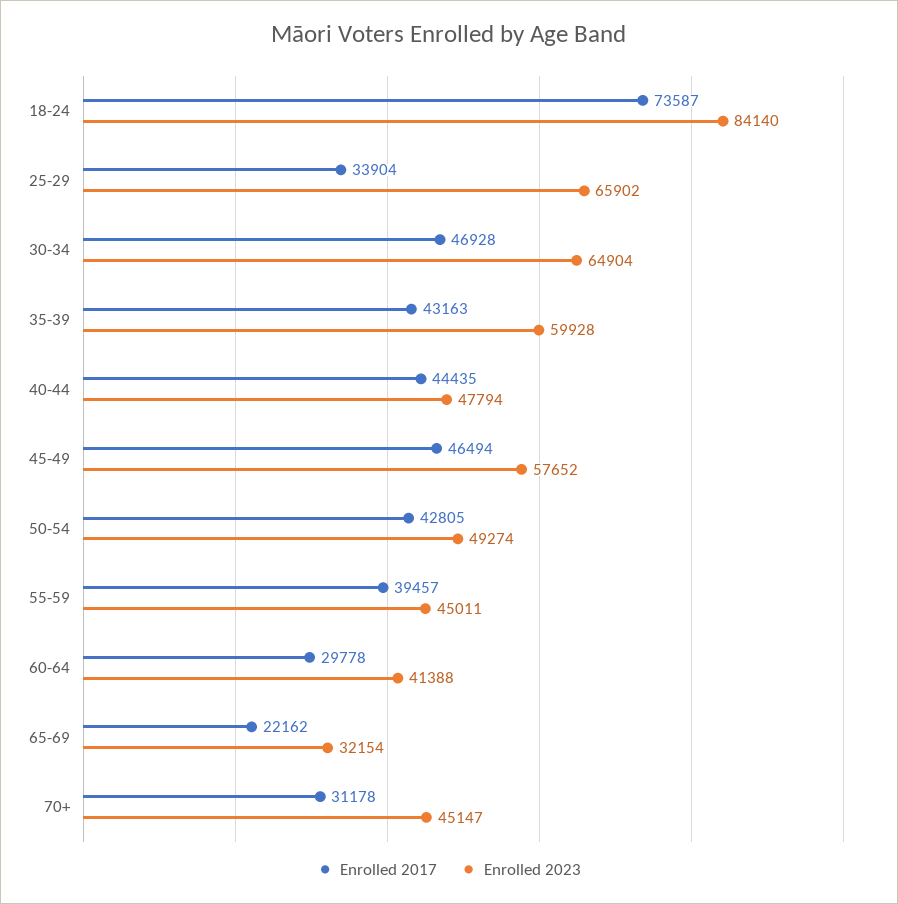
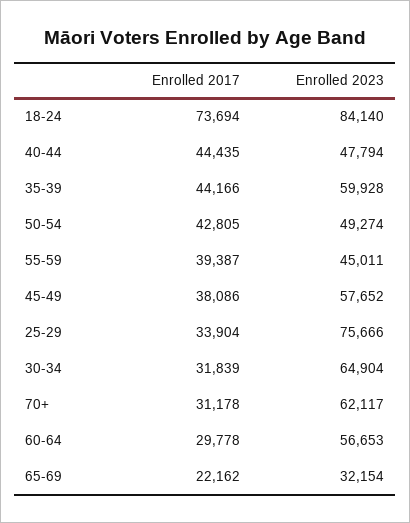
Enrolled 2017, 18-24: 73587 -> 73694
Enrolled 2023, 25-29: 65902 -> 75666
Enrolled 2017, 30-34: 46928 -> 31839
Enrolled 2017, 35-39: 43163 -> 44166
Enrolled 2017, 45-49: 46494 -> 38086
Enrolled 2017, 55-59: 39457 -> 39387
Enrolled 2023, 60-64: 41388 -> 56653
Enrolled 2023, 70+: 45147 -> 62117

